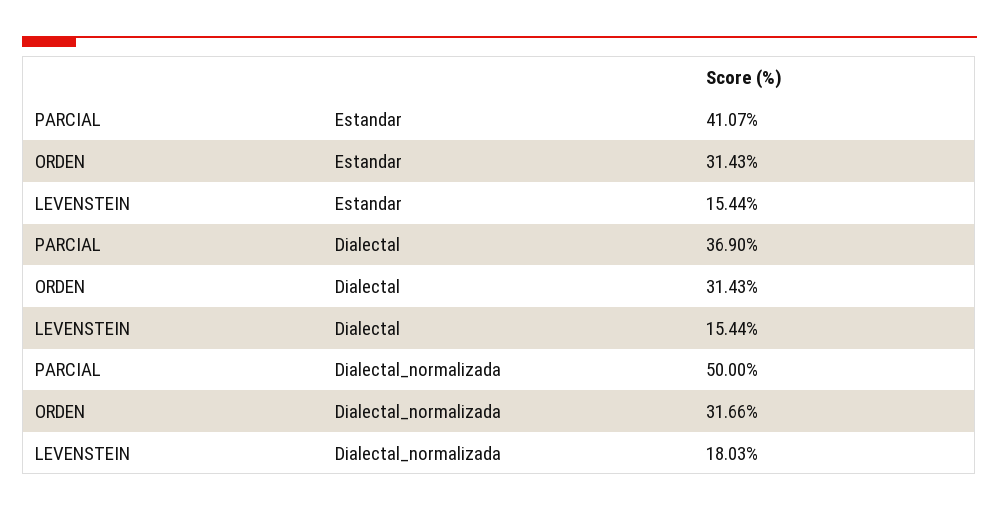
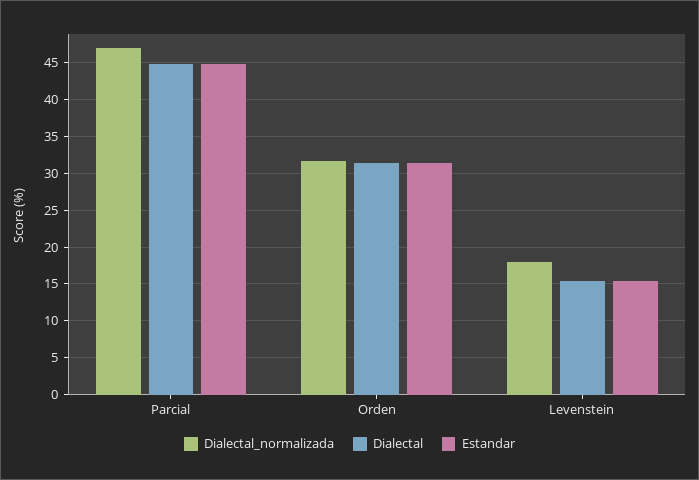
Estandar, PARCIAL: 41.07 -> 45
Dialectal, PARCIAL: 36.9 -> 45
Dialectal_normalizada, PARCIAL: 50 -> 47

